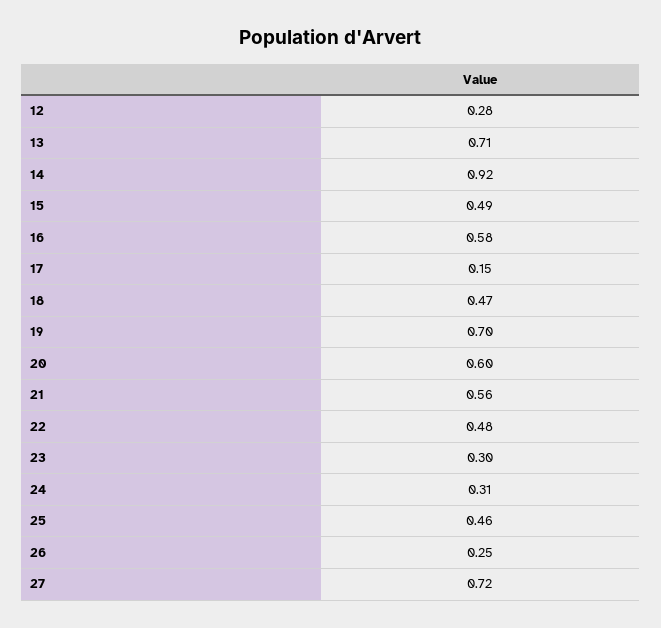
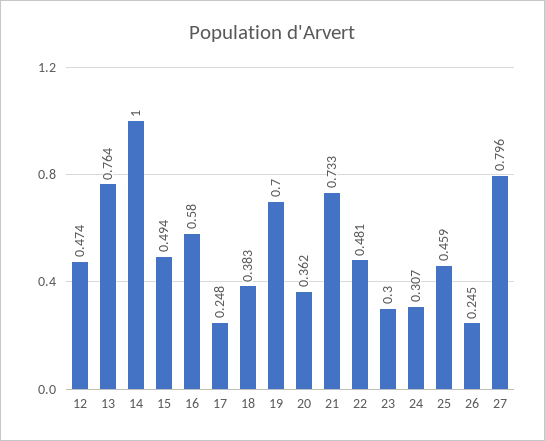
12: 0.28 -> 0.474
13: 0.71 -> 0.764
14: 0.92 -> 1
17: 0.15 -> 0.248
18: 0.47 -> 0.383
20: 0.6 -> 0.362
21: 0.56 -> 0.733
27: 0.72 -> 0.796

